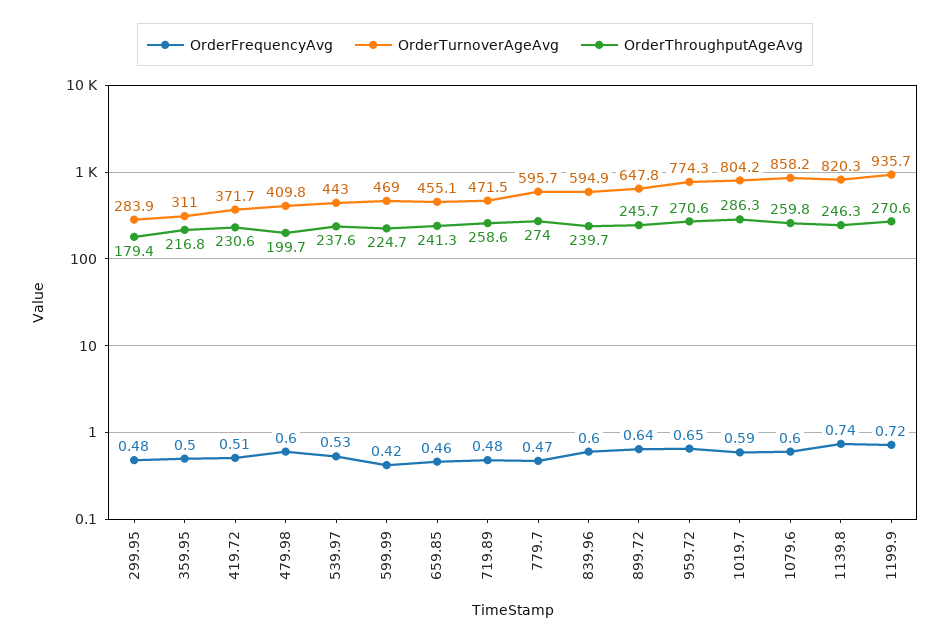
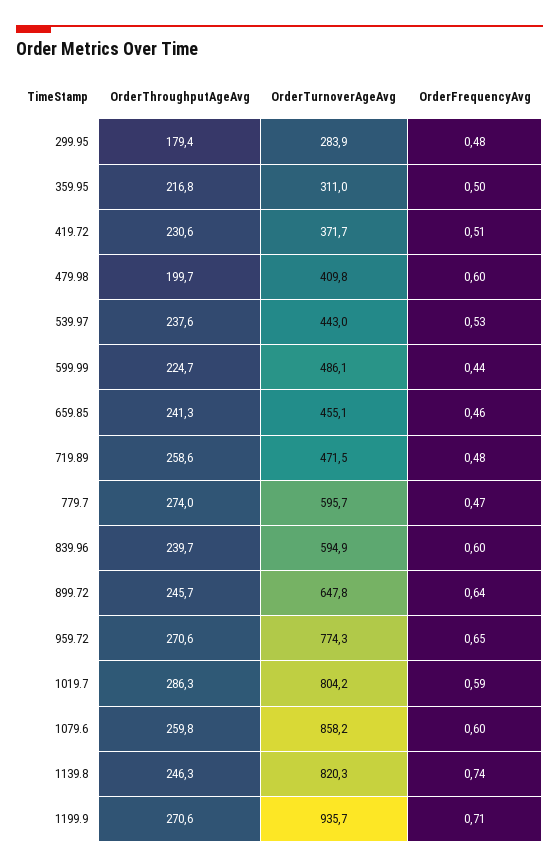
OrderFrequencyAvg, 599.99: 0.42 -> 0.44
OrderTurnoverAgeAvg, 599.99: 469 -> 486.1
OrderFrequencyAvg, 1199.9: 0.72 -> 0.71

